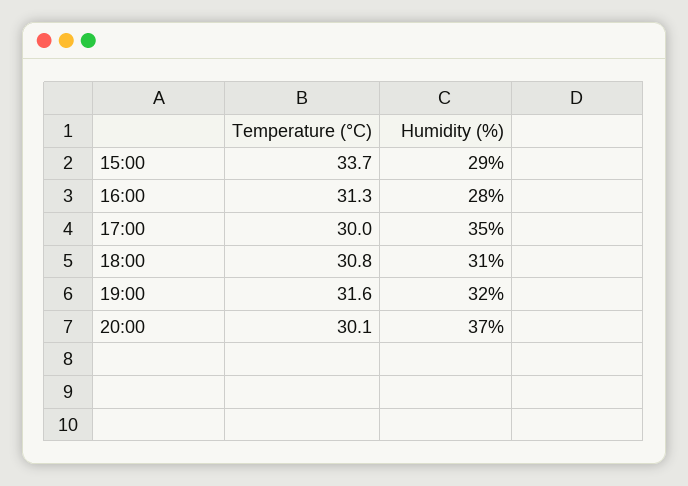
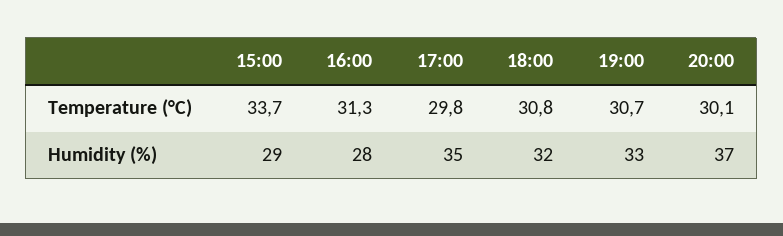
Temperature (°C), 17:00: 30 -> 29.8
Humidity (%), 18:00: 31 -> 32
Temperature (°C), 19:00: 31.6 -> 30.7
Humidity (%), 19:00: 32 -> 33

